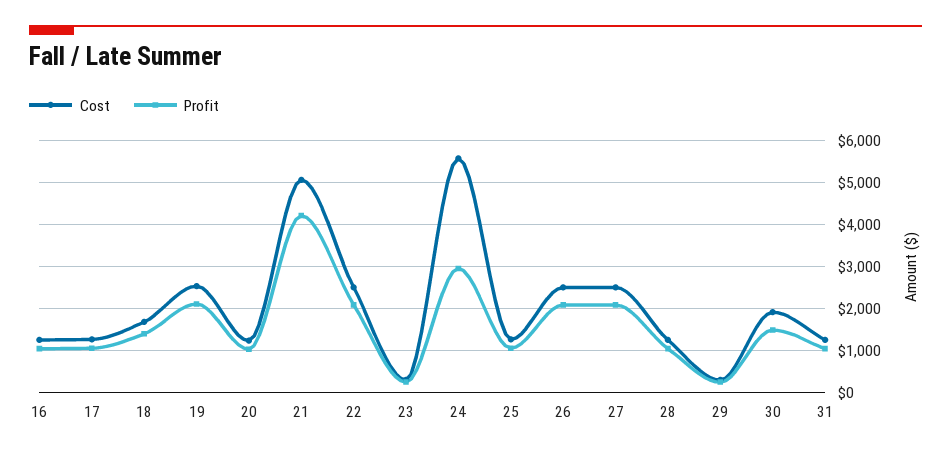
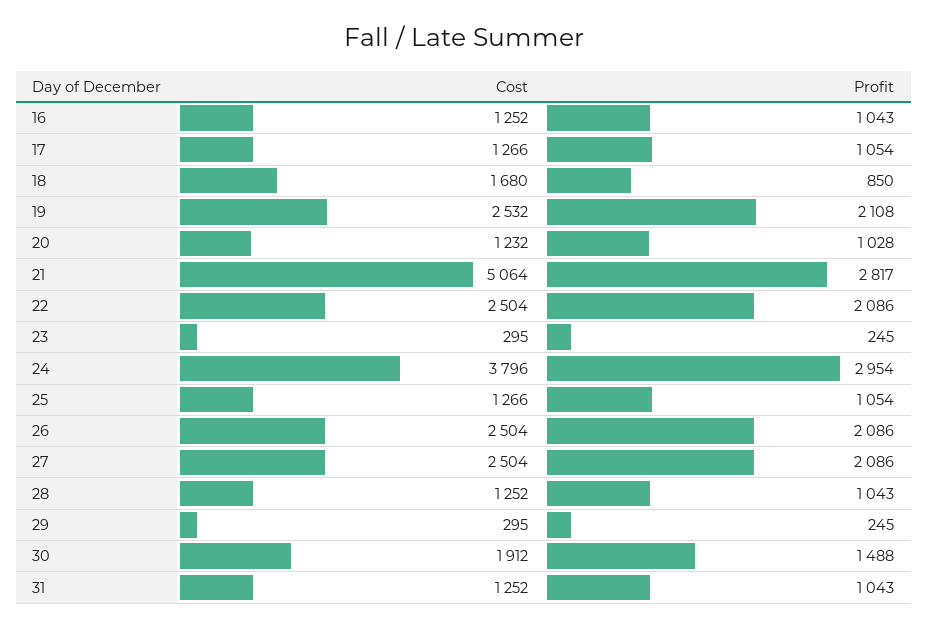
Profit, 18: 1400 -> 850
Profit, 21: 4200 -> 2817
Cost, 24: 5600 -> 3796

